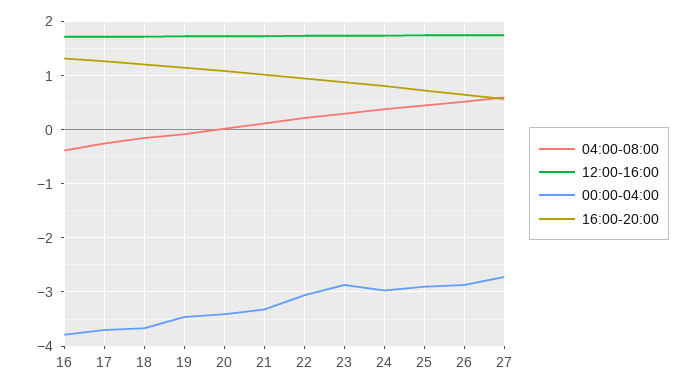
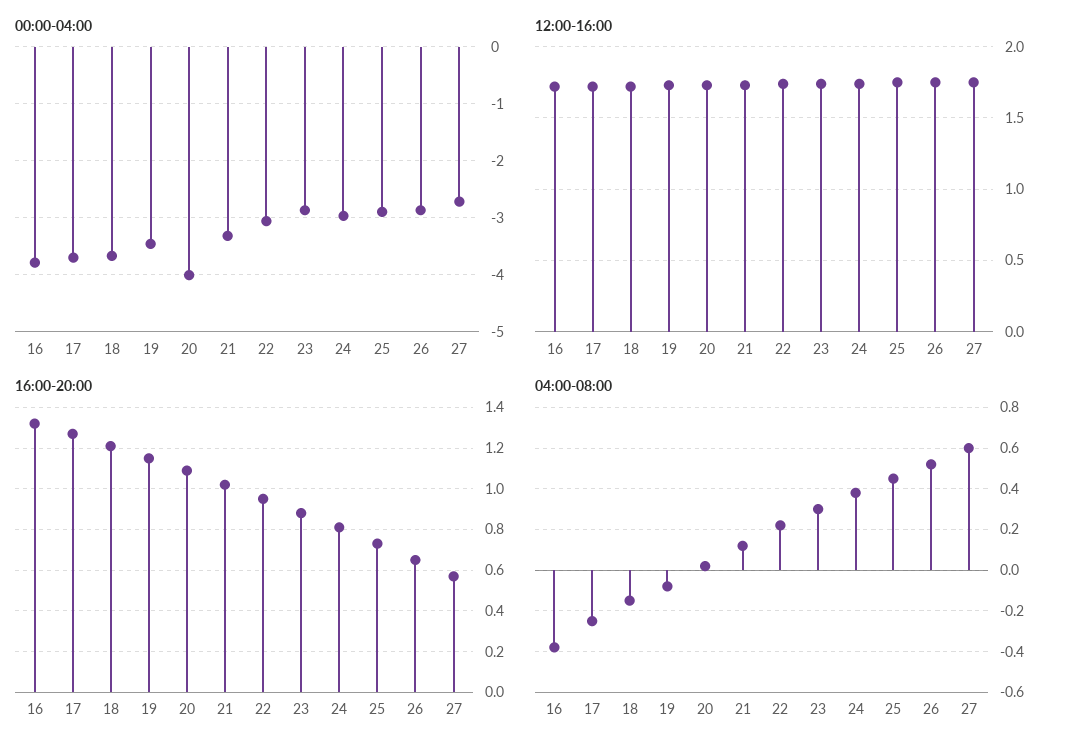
00:00-04:00, 20: -3.4 -> -4

